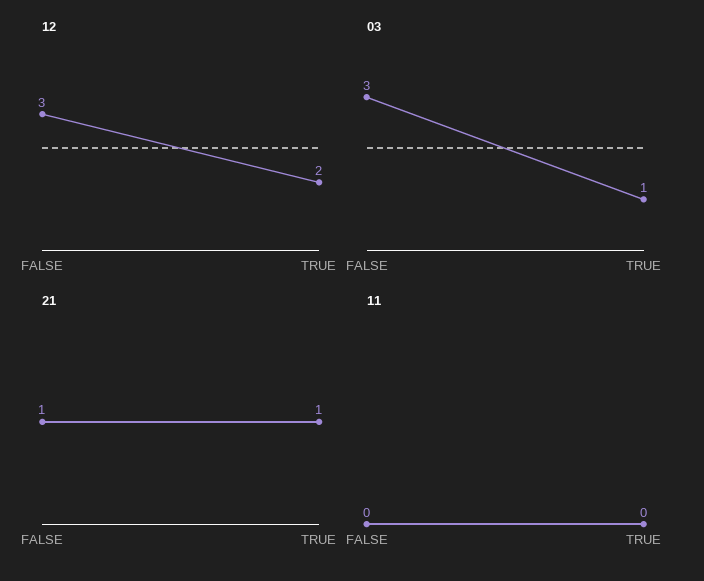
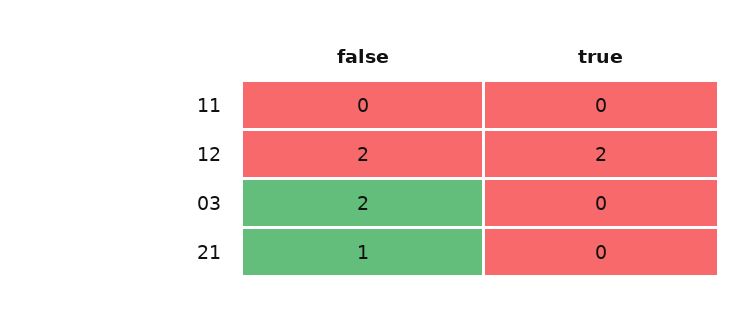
12, FALSE: 3 -> 2
03, FALSE: 3 -> 2
03, TRUE: 1 -> 0
21, TRUE: 1 -> 0

